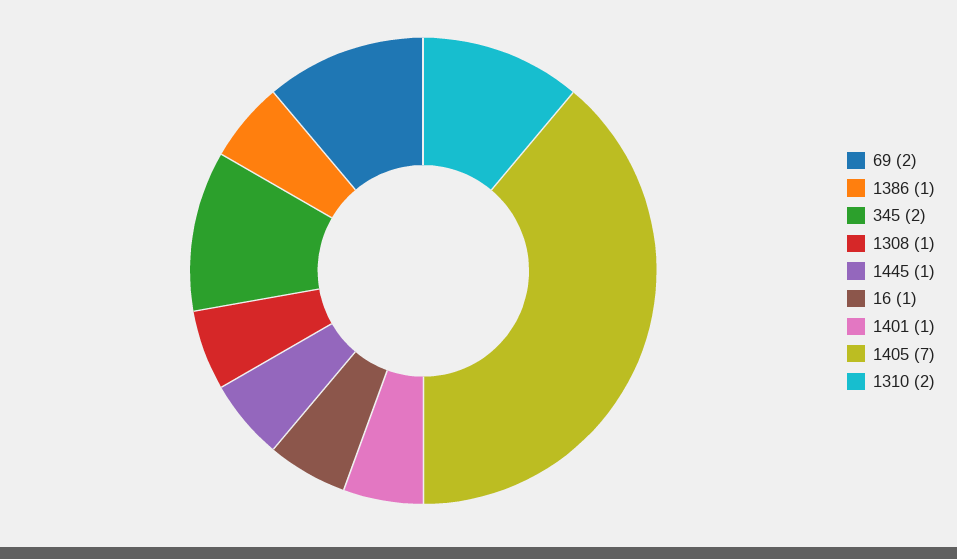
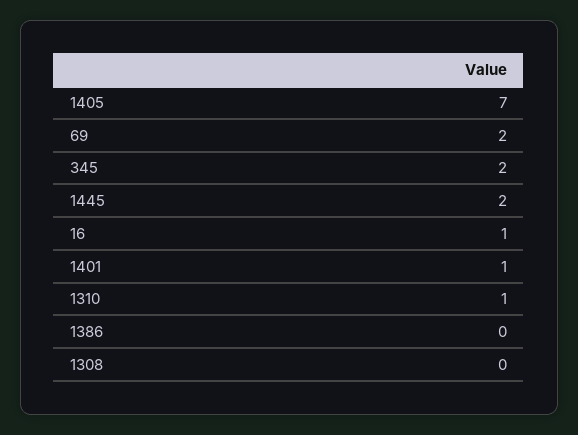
1386: 1 -> 0
1308: 1 -> 0
1445: 1 -> 2
1310: 2 -> 1

